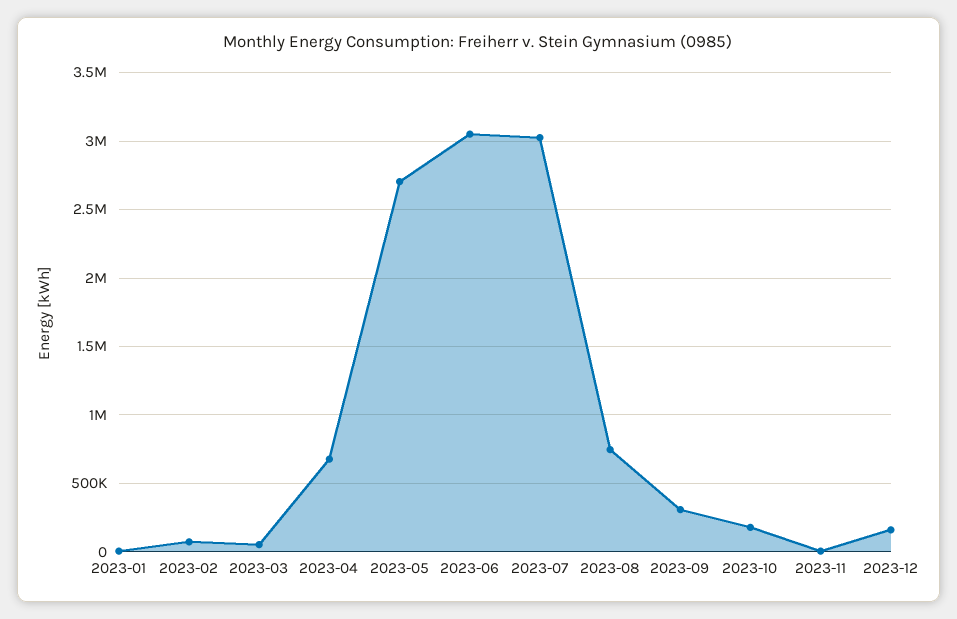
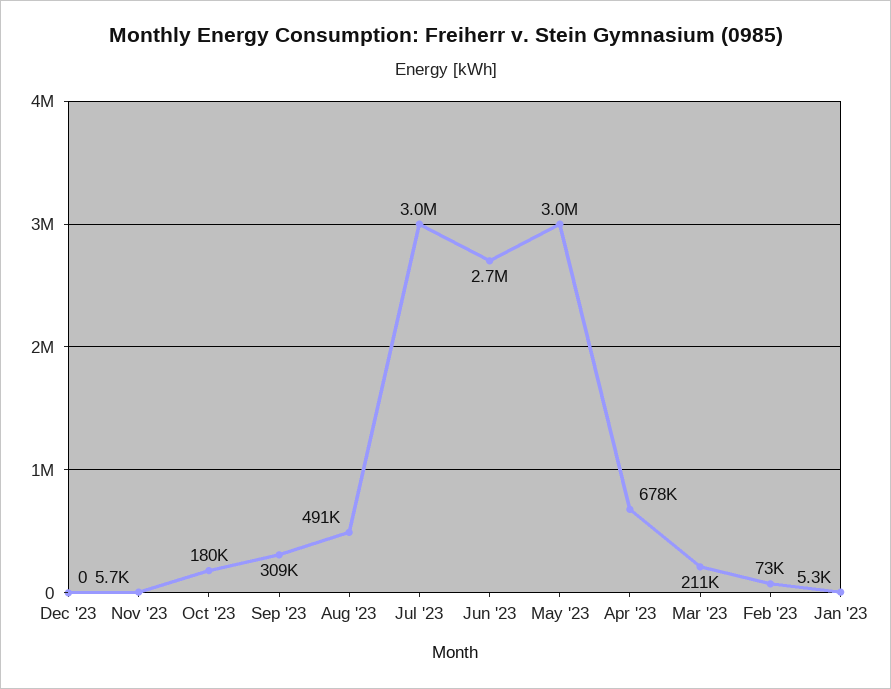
2023-03: 50000 -> 211000
2023-05: 2700000 -> 3000000
2023-06: 3050000 -> 2700000
2023-08: 750000 -> 491000
2023-12: 150000 -> 0

